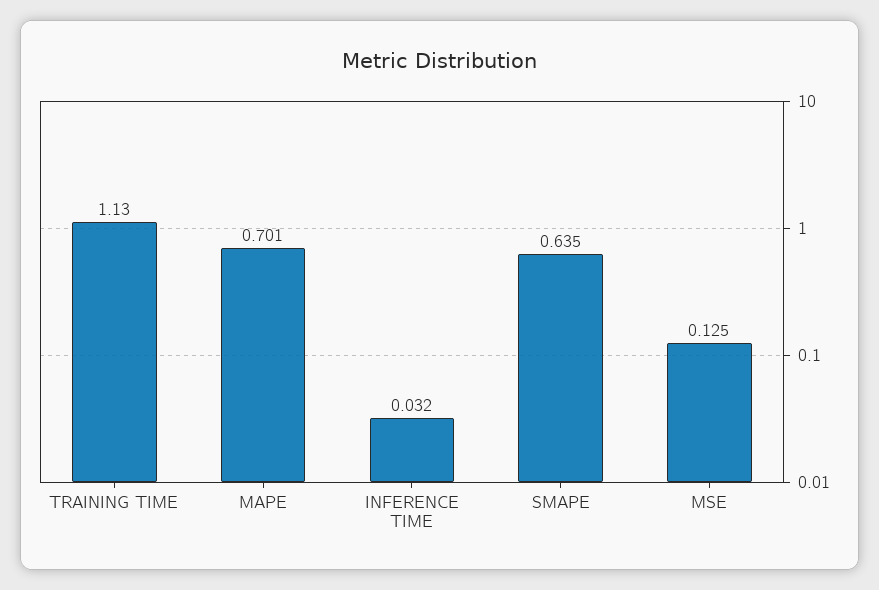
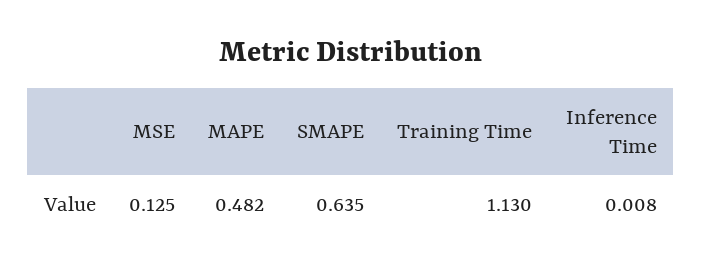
MAPE: 0.701 -> 0.482
INFERENCE TIME: 0.032 -> 0.008

